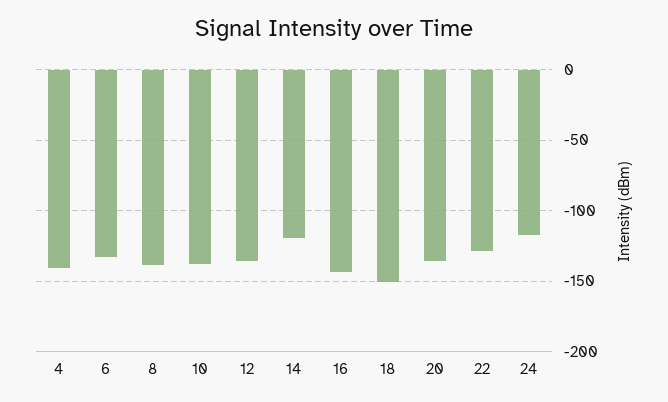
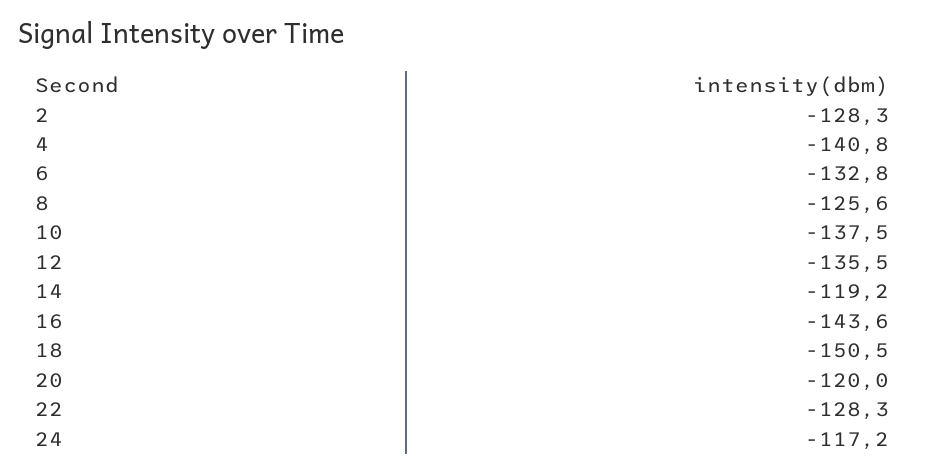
8: -140 -> -125.6
20: -135 -> -120
2: none -> -128.3

